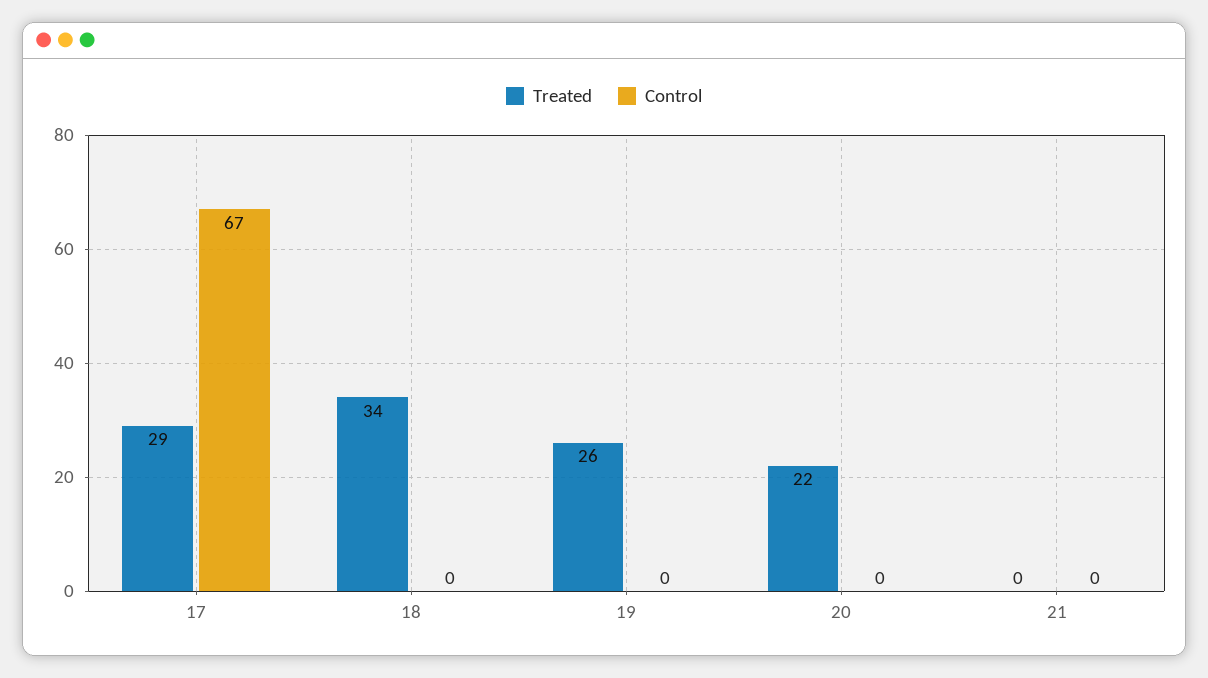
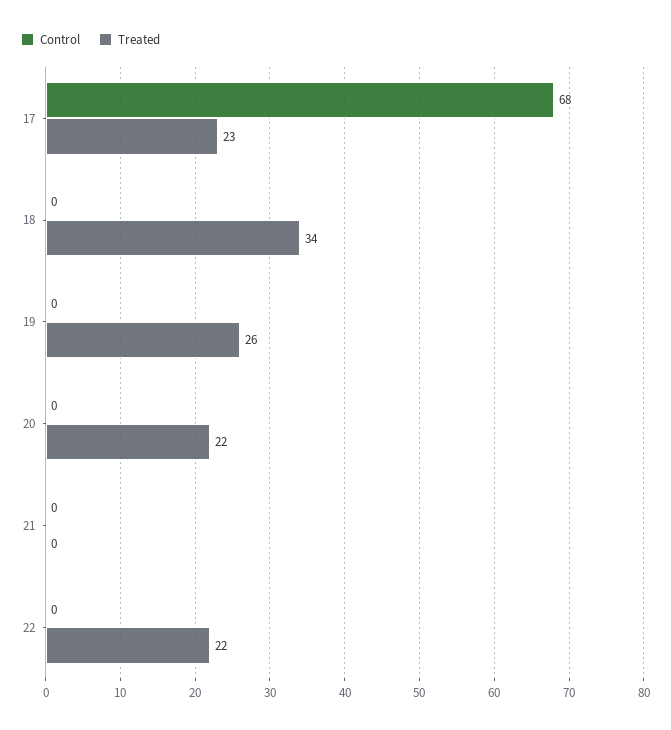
Treated, 17: 29 -> 23
Control, 17: 67 -> 68
Control, 22: none -> 0
Treated, 22: none -> 22

